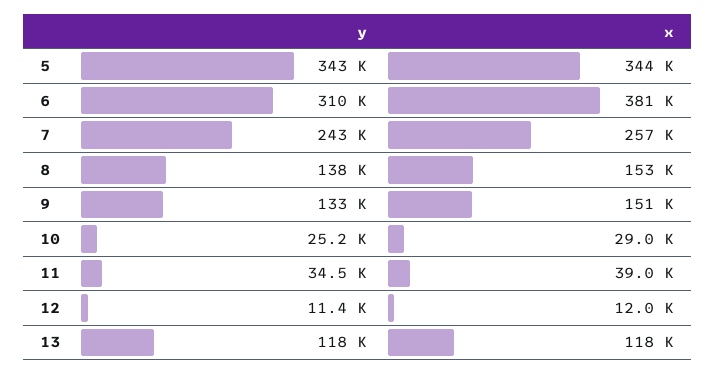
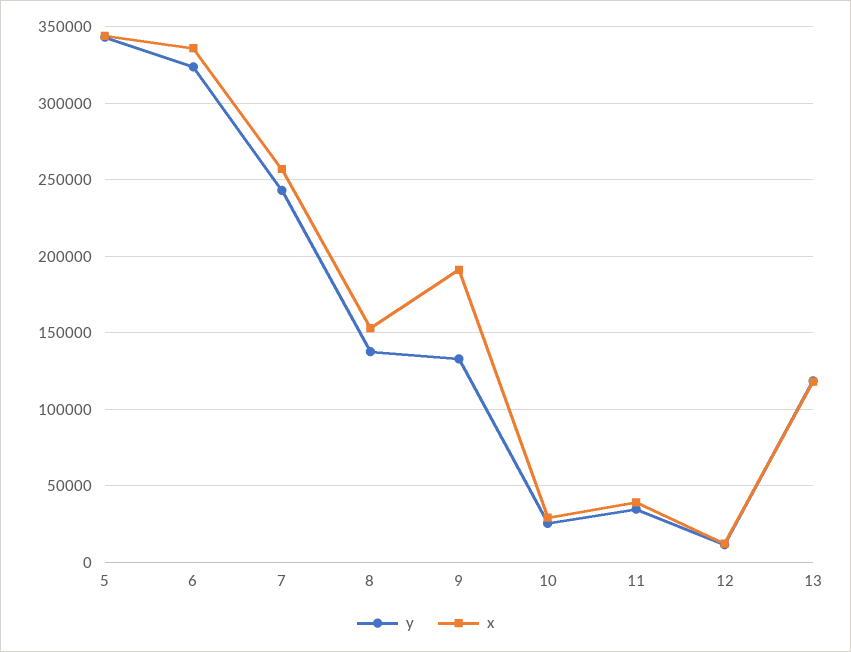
y, 6: 310000 -> 325000
x, 6: 381000 -> 335000
x, 9: 151000 -> 190000

